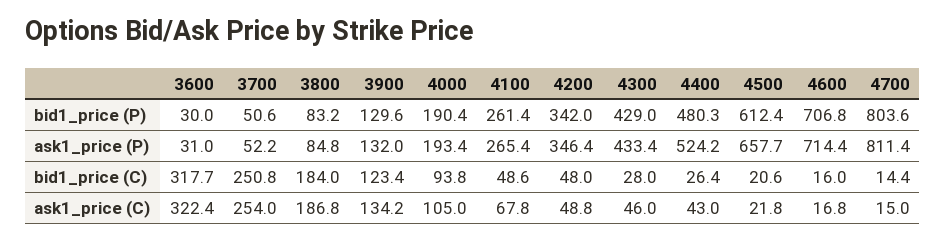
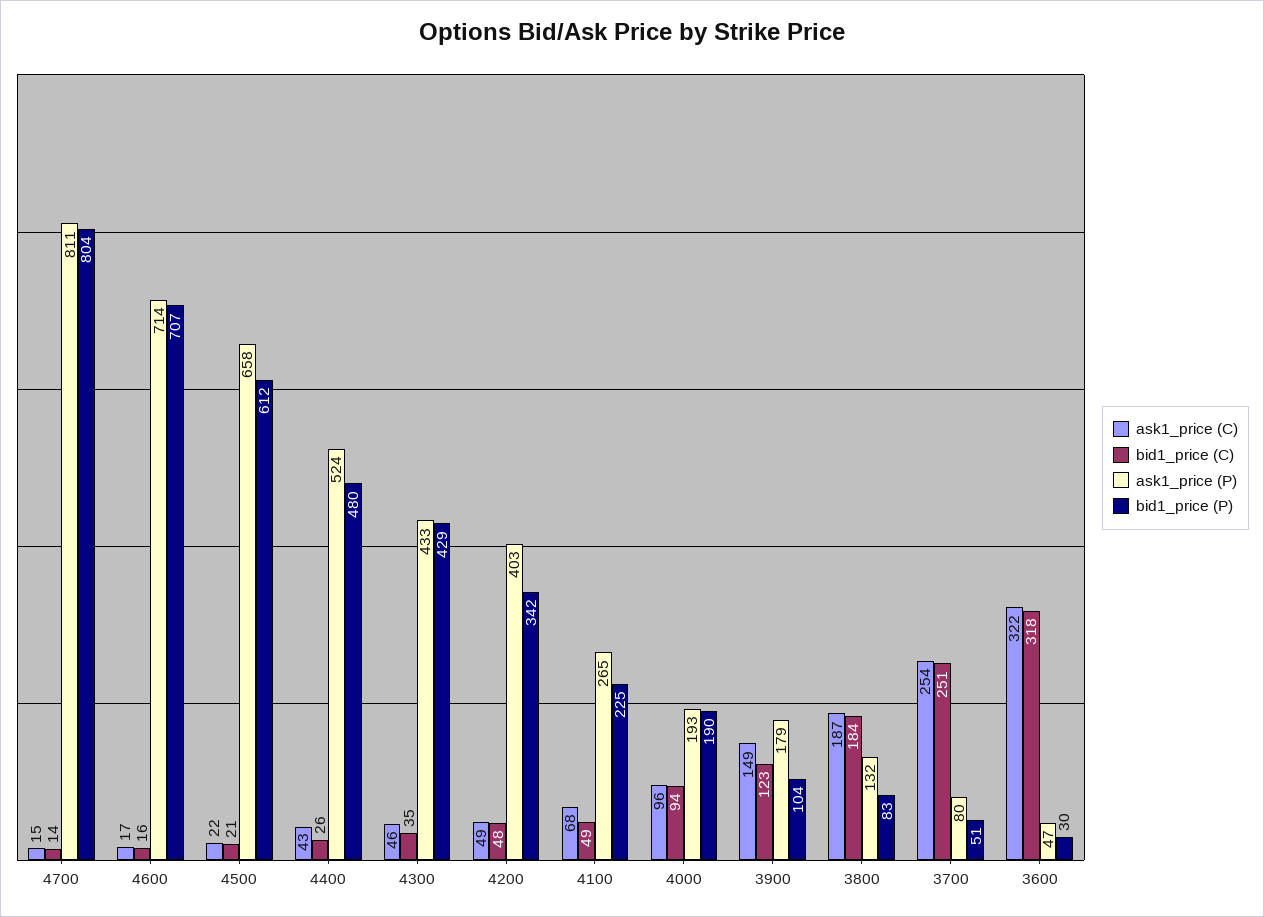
bid1_price (P), 3900: 129.6 -> 104
bid1_price (P), 4100: 261.4 -> 225
ask1_price (P), 3600: 31 -> 47
ask1_price (P), 3700: 52.2 -> 80
ask1_price (P), 3800: 84.8 -> 132
ask1_price (P), 3900: 132 -> 179
ask1_price (P), 4200: 346.4 -> 403
bid1_price (C), 4300: 28 -> 35
ask1_price (C), 3900: 134.2 -> 149
ask1_price (C), 4000: 105 -> 96

